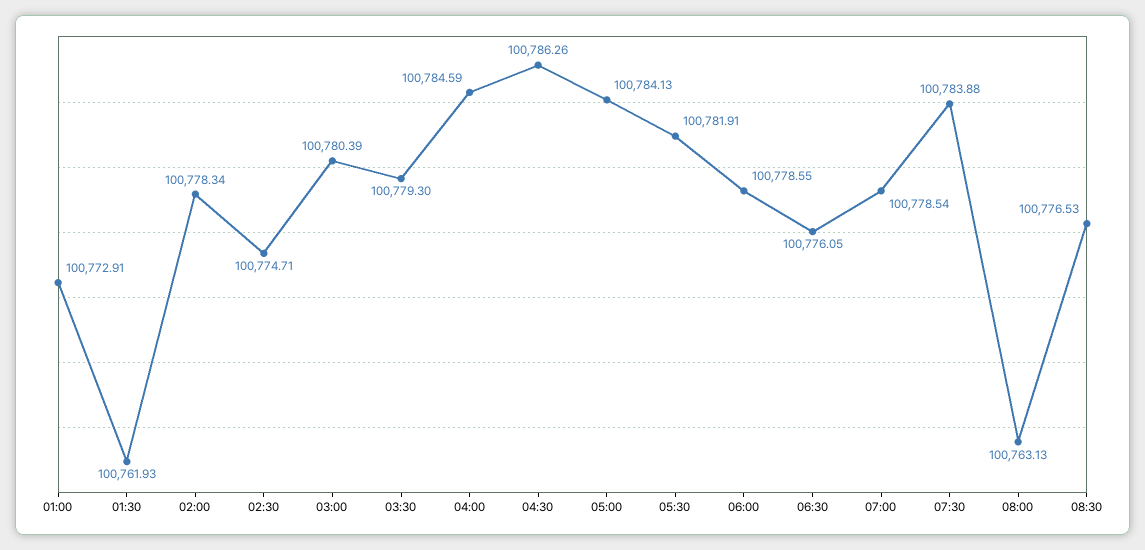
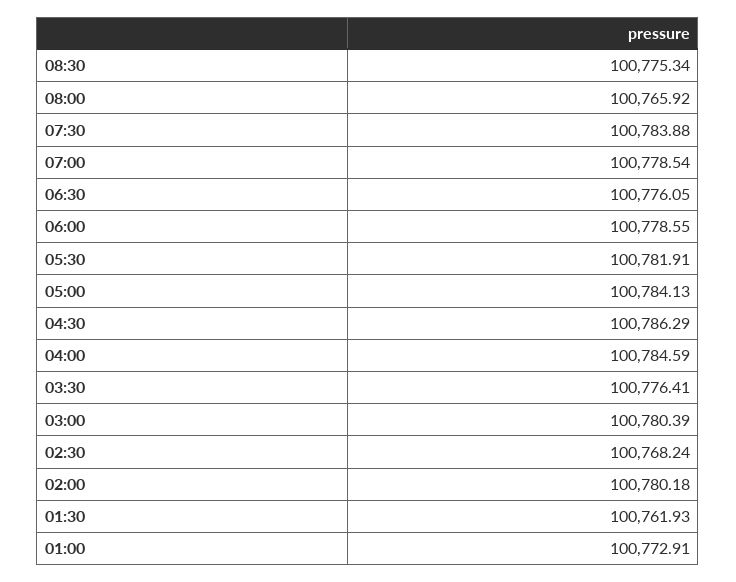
02:00: 100778.34 -> 100780.18
02:30: 100774.71 -> 100768.24
03:30: 100779.3 -> 100776.41
04:30: 100786.26 -> 100786.29
08:00: 100763.13 -> 100765.92
08:30: 100776.53 -> 100775.34

